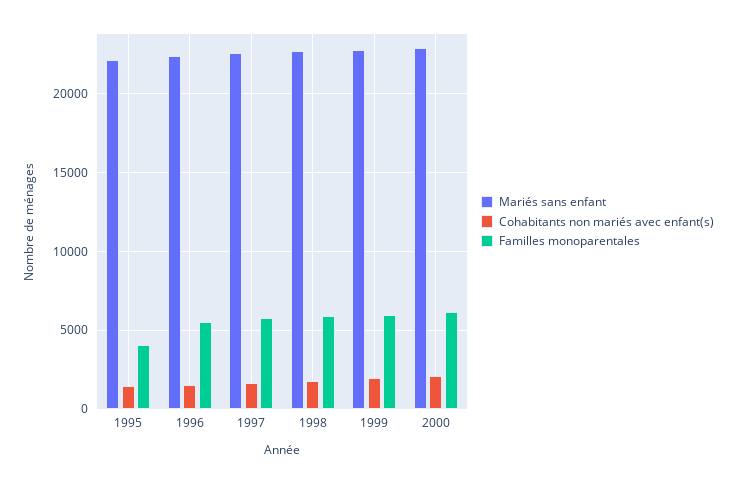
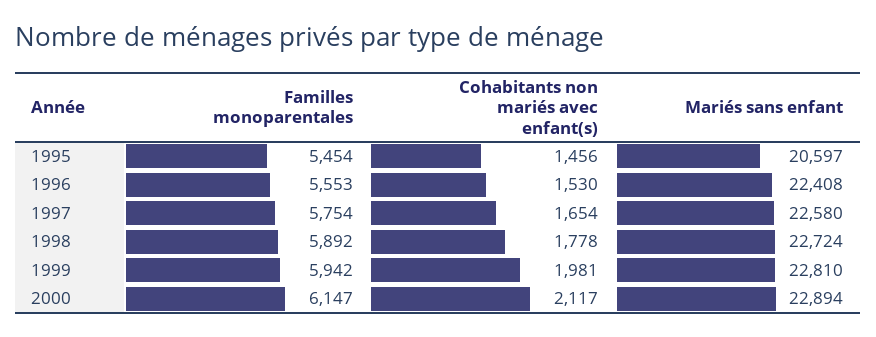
Mariés sans enfant, 1995: 22000 -> 20597
Familles monoparentales, 1995: 4000 -> 5454

